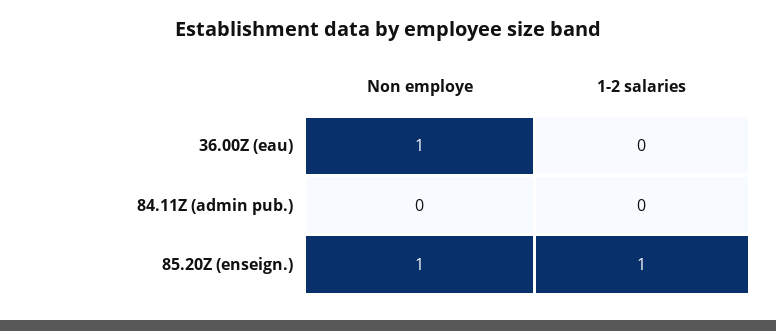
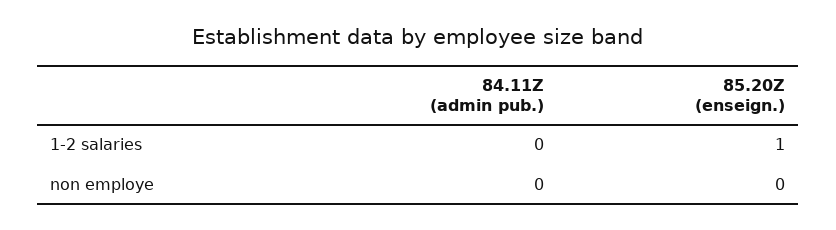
Non employe, 36.00Z (eau): 1 -> none
1-2 salaries, 36.00Z (eau): 0 -> none
Non employe, 85.20Z (enseign.): 1 -> 0

